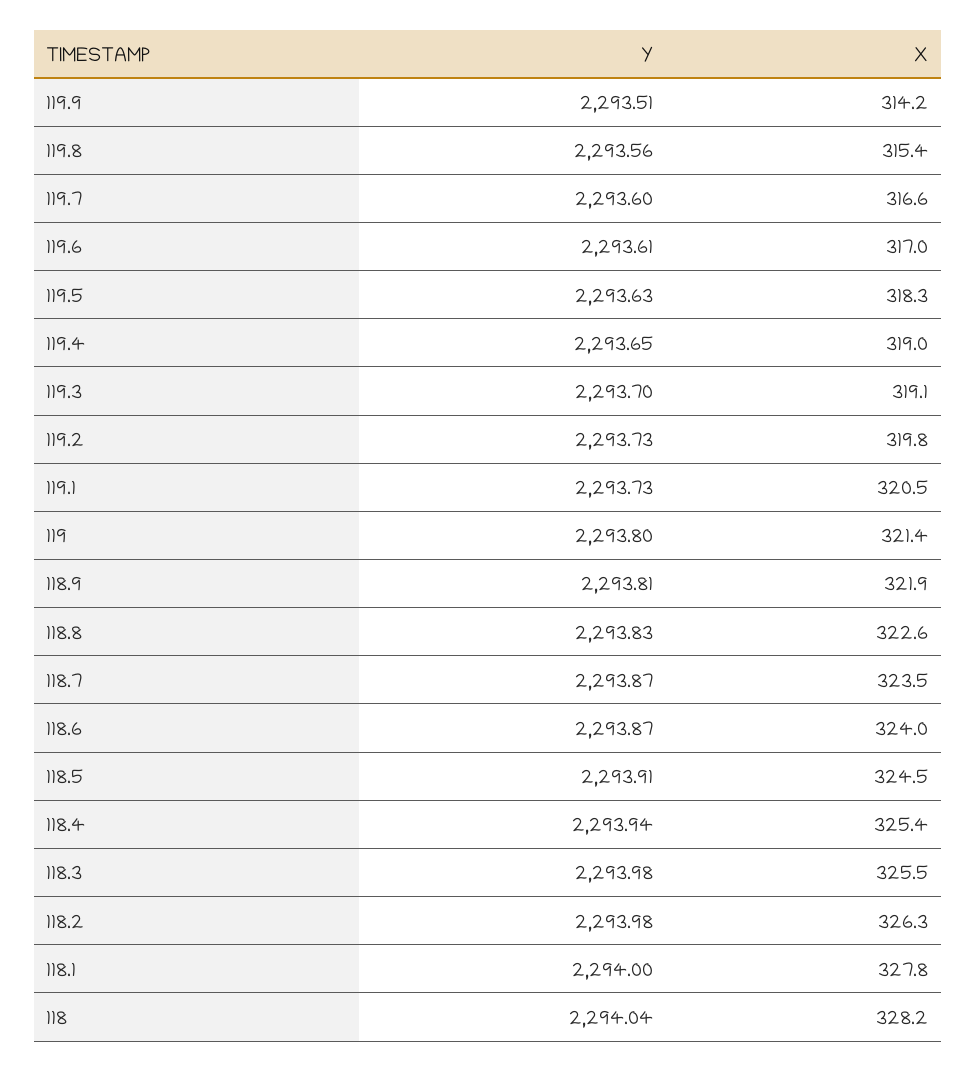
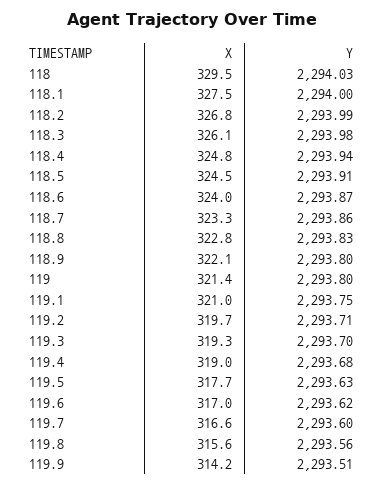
X, 119.8: 315.4 -> 315.6
Y, 119.6: 2293.61 -> 2293.62
X, 119.5: 318.3 -> 317.7
Y, 119.4: 2293.65 -> 2293.68
X, 119.3: 319.1 -> 319.3
Y, 119.2: 2293.73 -> 2293.71
X, 119.2: 319.8 -> 319.7
Y, 119.1: 2293.73 -> 2293.75
X, 119.1: 320.5 -> 321
Y, 118.9: 2293.81 -> 2293.8
X, 118.9: 321.9 -> 322.1
X, 118.8: 322.6 -> 322.8
Y, 118.7: 2293.87 -> 2293.86
X, 118.7: 323.5 -> 323.3
X, 118.4: 325.4 -> 324.8
X, 118.3: 325.5 -> 326.1
Y, 118.2: 2293.98 -> 2293.99
X, 118.2: 326.3 -> 326.8
X, 118.1: 327.8 -> 327.5
Y, 118: 2294.04 -> 2294.03
X, 118: 328.2 -> 329.5

